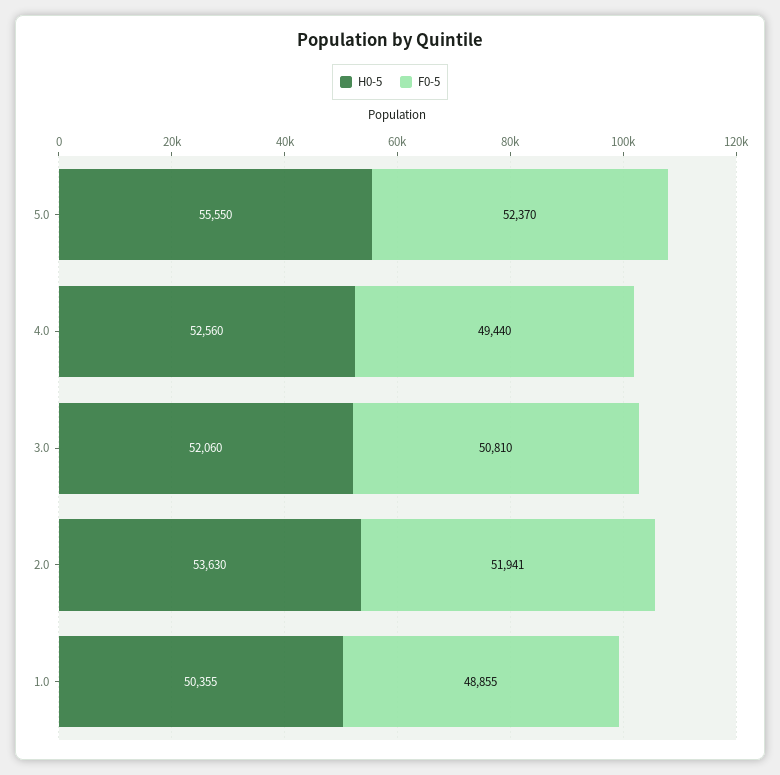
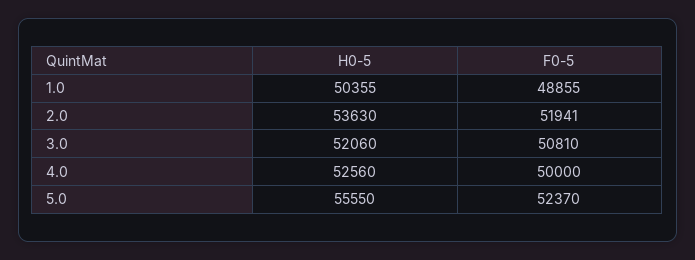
F0-5, 4.0: 49440 -> 50000

